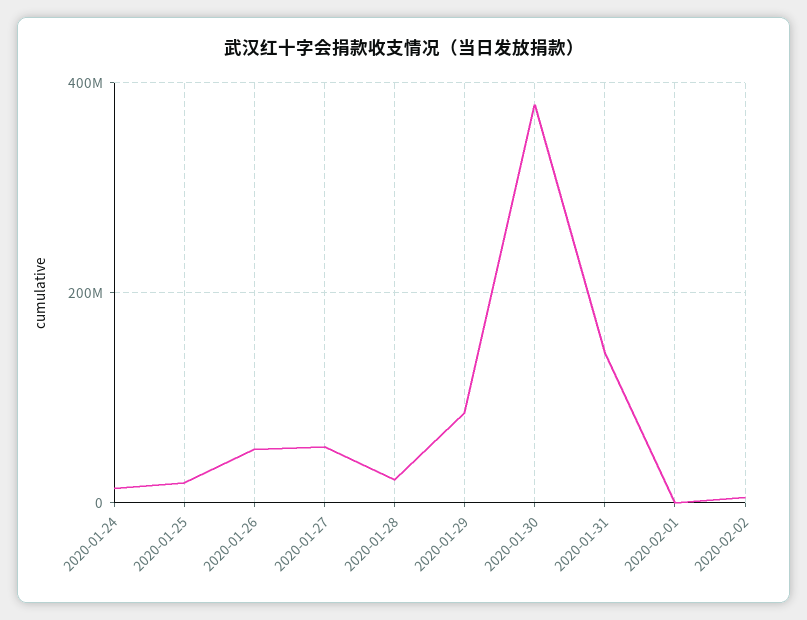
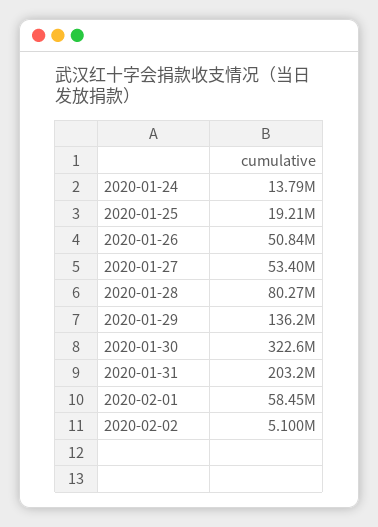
2020-01-28: 20000000 -> 80270000
2020-01-29: 80000000 -> 136200000
2020-01-30: 380000000 -> 322600000
2020-01-31: 140000000 -> 203200000
2020-02-01: 0 -> 58450000

